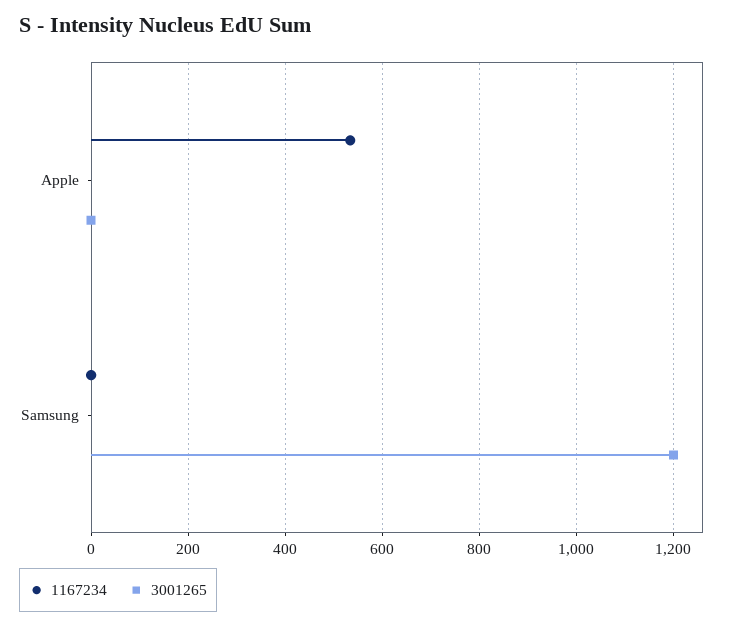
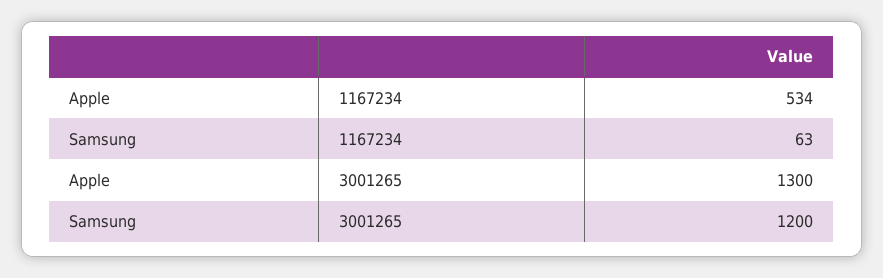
3001265, Apple: 0 -> 1300
1167234, Samsung: 0 -> 63

